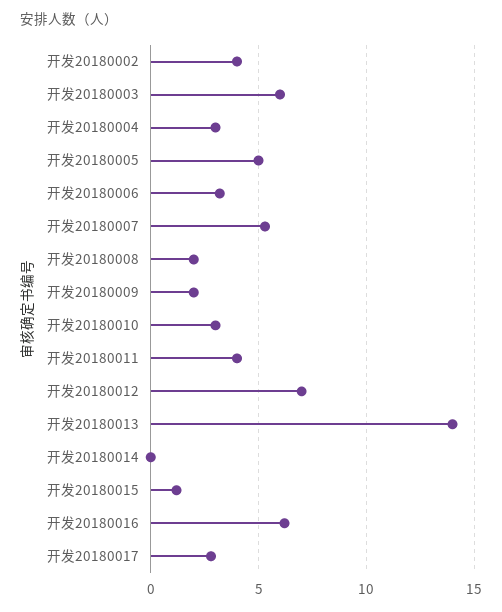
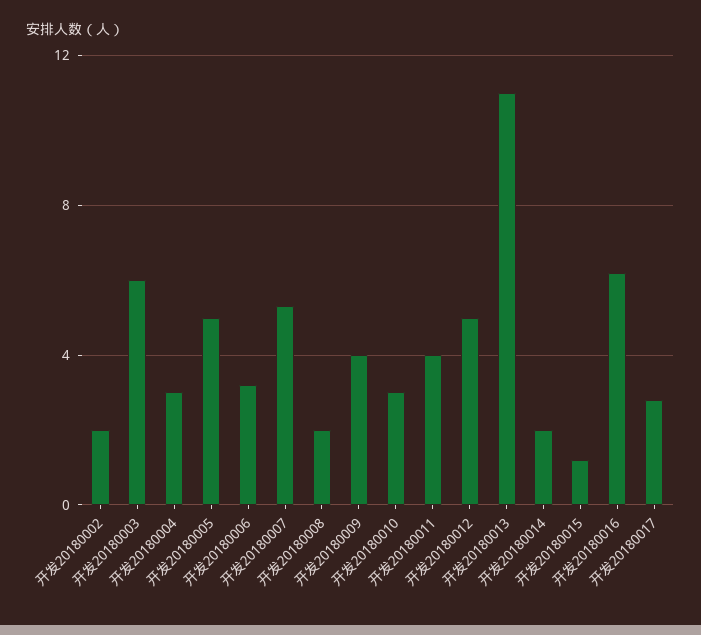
开发20180002: 4 -> 2
开发20180009: 2 -> 4
开发20180012: 7 -> 5
开发20180013: 14 -> 11
开发20180014: 0 -> 2

